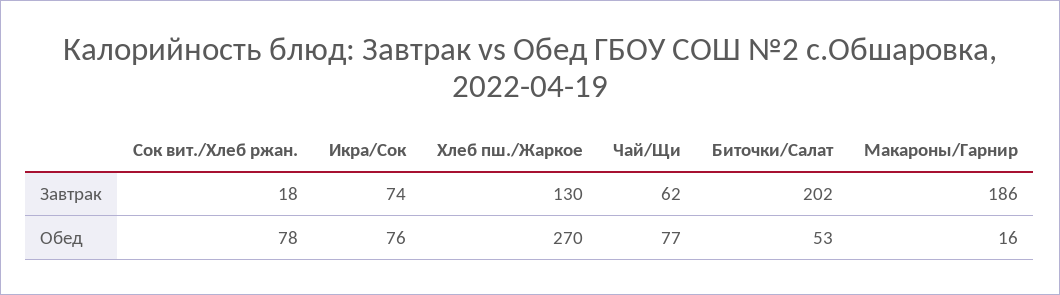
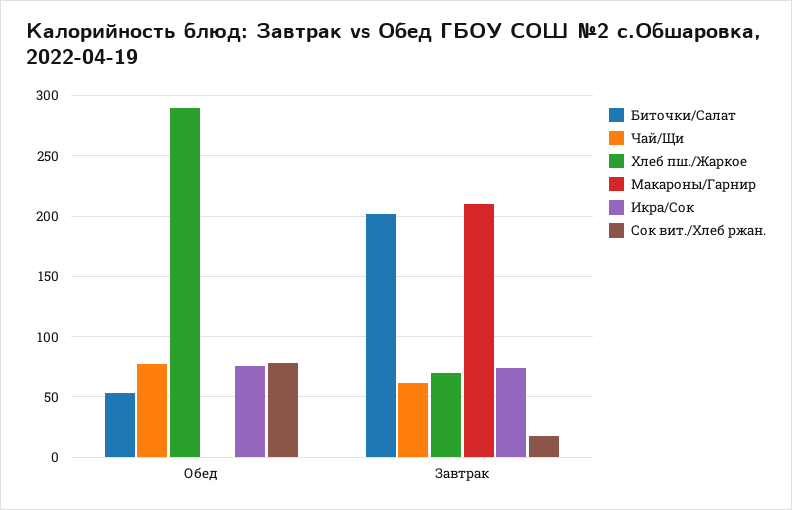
Хлеб пш./Жаркое, Завтрак: 130 -> 70
Макароны/Гарнир, Завтрак: 186 -> 210
Хлеб пш./Жаркое, Обед: 270 -> 290
Макароны/Гарнир, Обед: 16 -> 0

